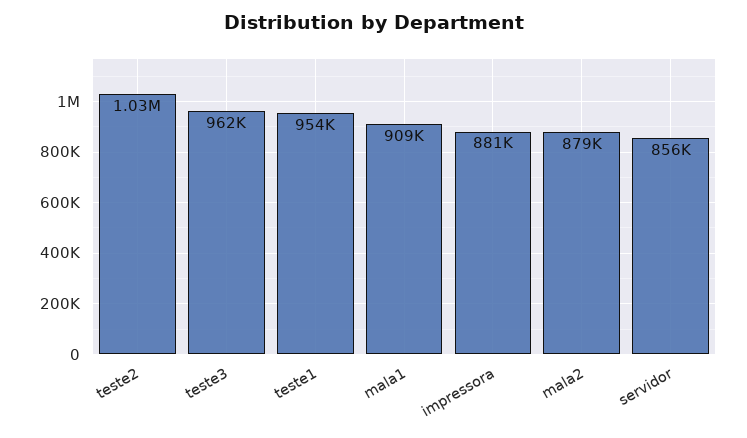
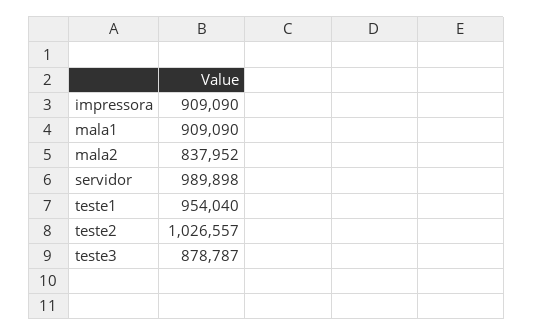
teste3: 962000 -> 878787
impressora: 881000 -> 909090
mala2: 879000 -> 837952
servidor: 856000 -> 989898

